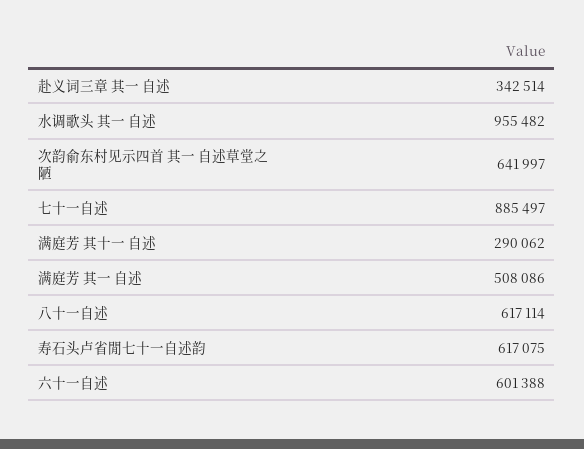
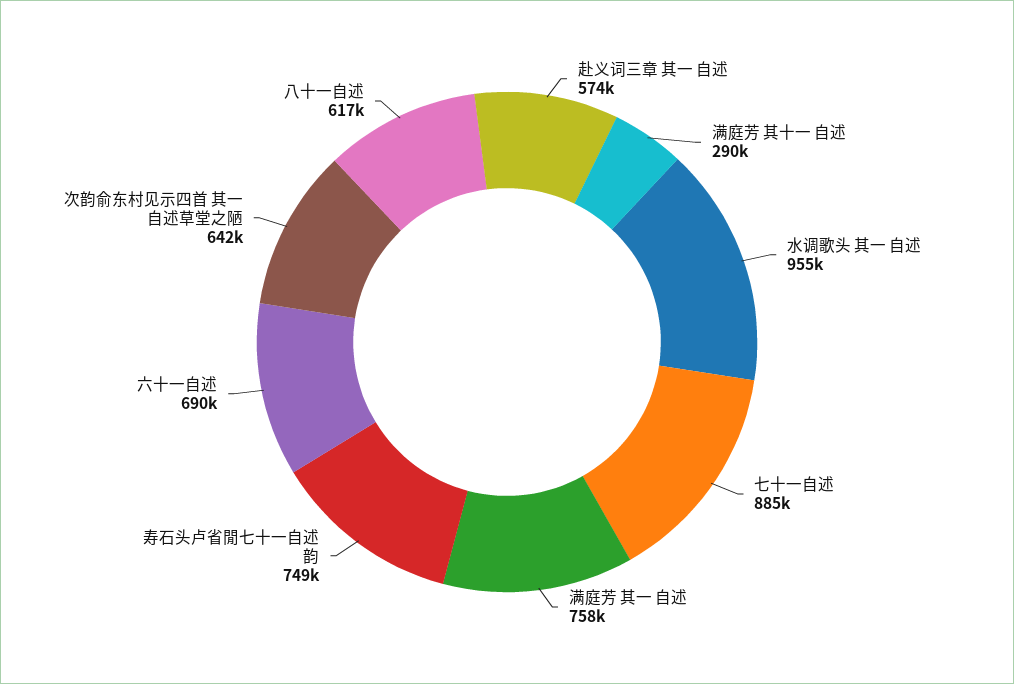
赴义词三章 其一 自述: 342514 -> 574000
满庭芳 其一 自述: 508086 -> 758000
寿石头卢省閒七十一自述韵: 617075 -> 749000
六十一自述: 601388 -> 690000

